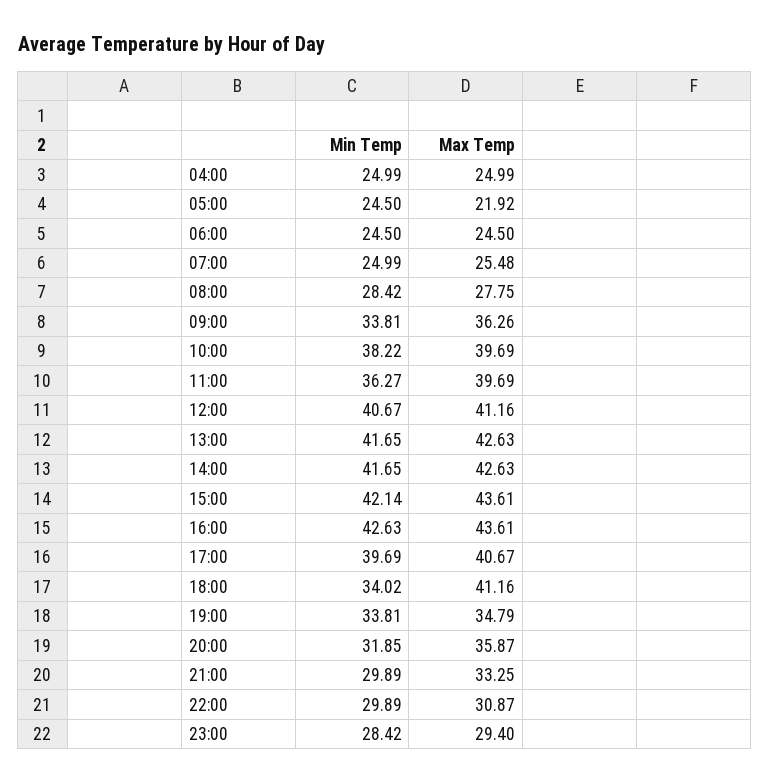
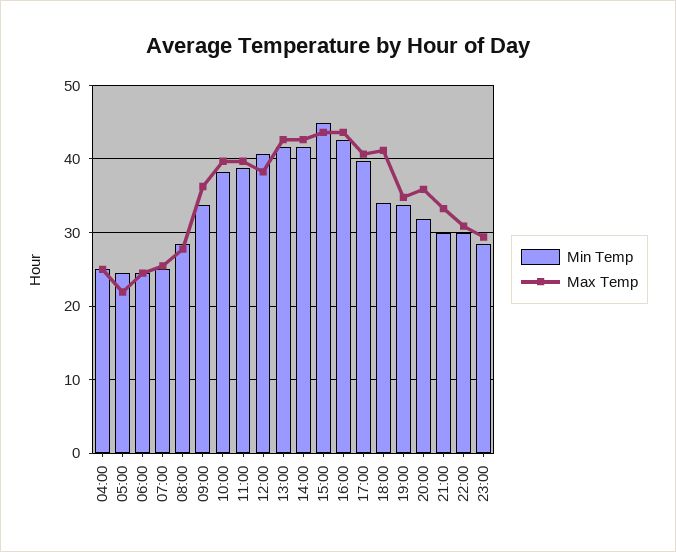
Min Temp, 11:00: 36.27 -> 39
Max Temp, 12:00: 41.16 -> 38
Min Temp, 15:00: 42.14 -> 45

